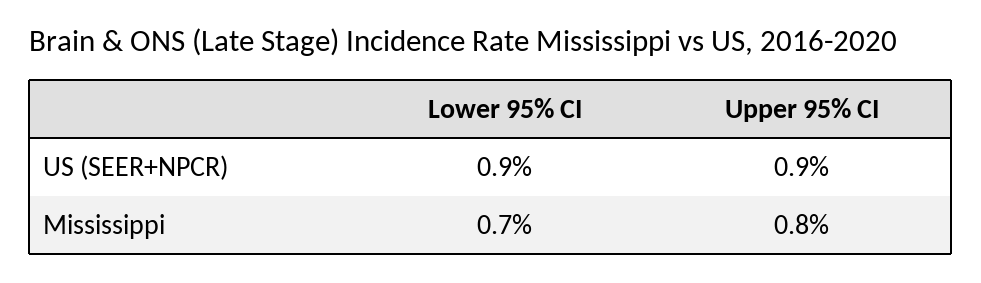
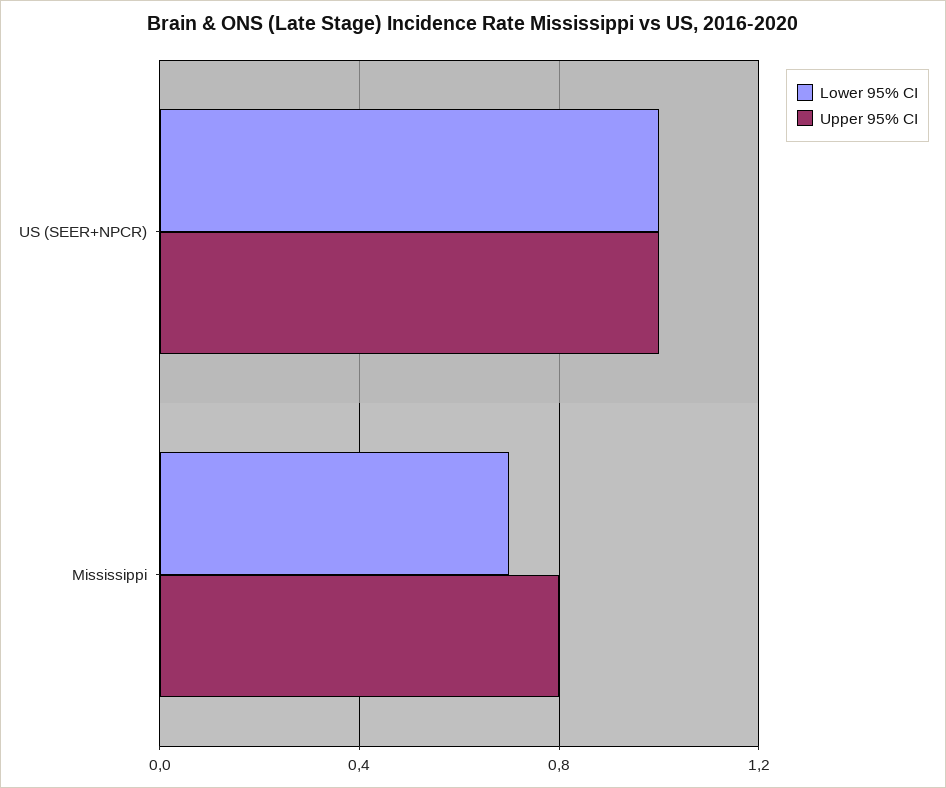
Lower 95% CI, US (SEER+NPCR): 0.9 -> 1
Upper 95% CI, US (SEER+NPCR): 0.9 -> 1

